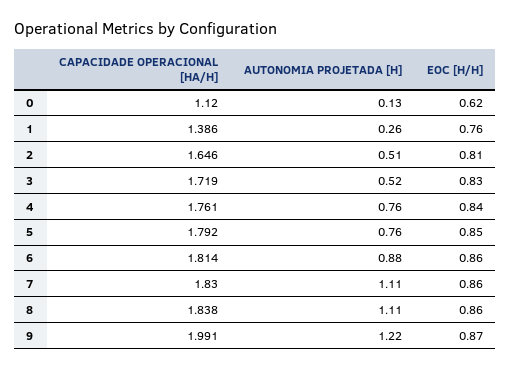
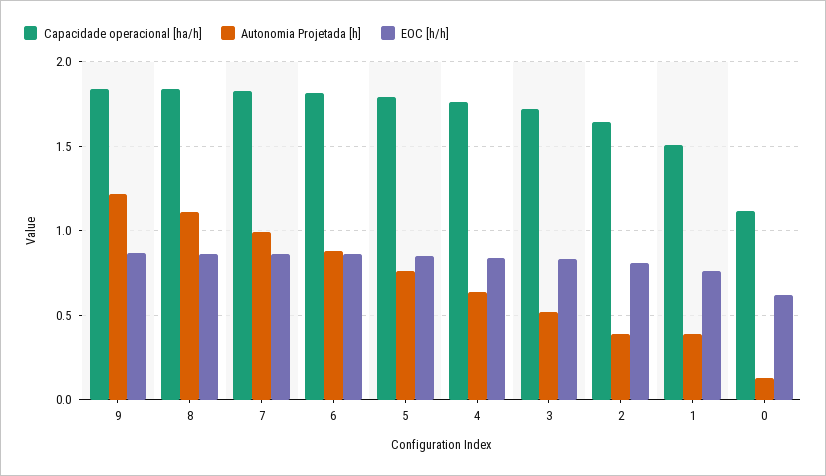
CAPACIDADE OPERACIONAL [HA/H], 1: 1.386 -> 1.5
AUTONOMIA PROJETADA [H], 1: 0.26 -> 0.4
AUTONOMIA PROJETADA [H], 2: 0.51 -> 0.4
AUTONOMIA PROJETADA [H], 4: 0.76 -> 0.65
AUTONOMIA PROJETADA [H], 7: 1.11 -> 1
CAPACIDADE OPERACIONAL [HA/H], 9: 1.991 -> 1.85

